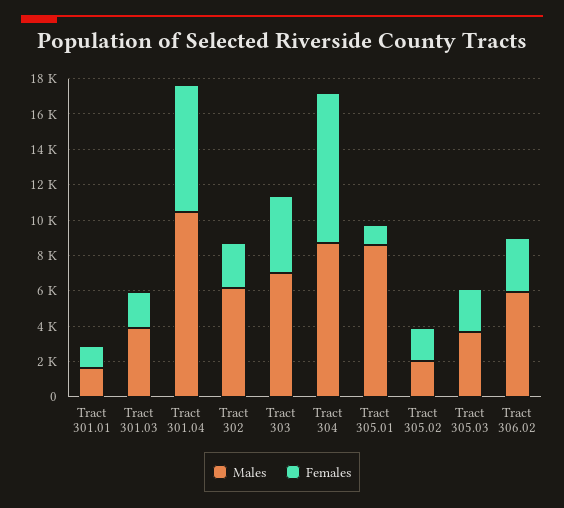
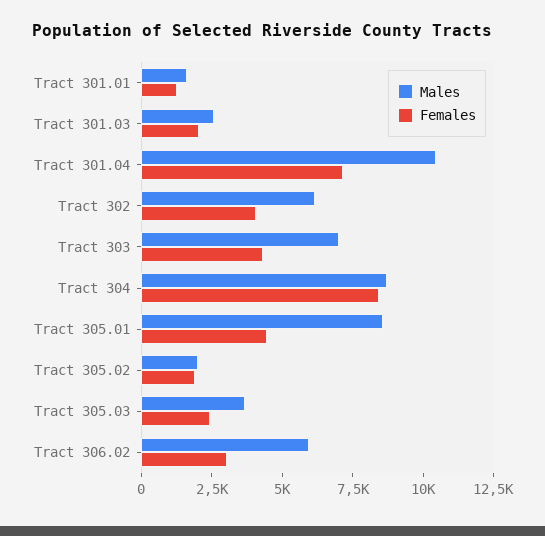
Males, Tract 301.03: 4000 -> 2500
Females, Tract 302: 2500 -> 4000
Females, Tract 305.01: 1000 -> 4500

